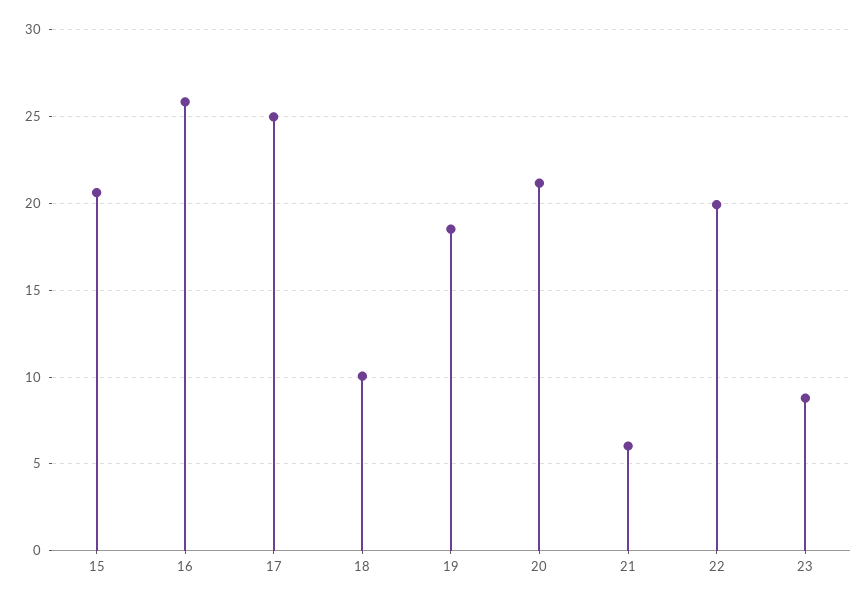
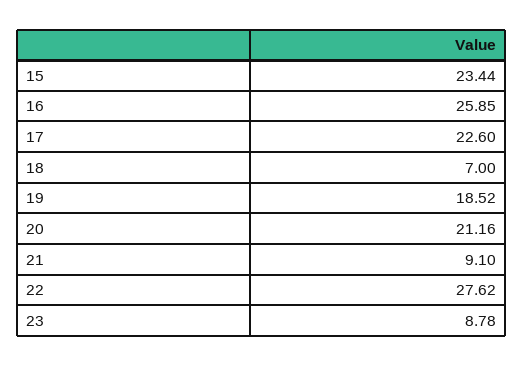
15: 20.5 -> 23.44
17: 25 -> 22.6
18: 10 -> 7
21: 6 -> 9.1
22: 20 -> 27.62

